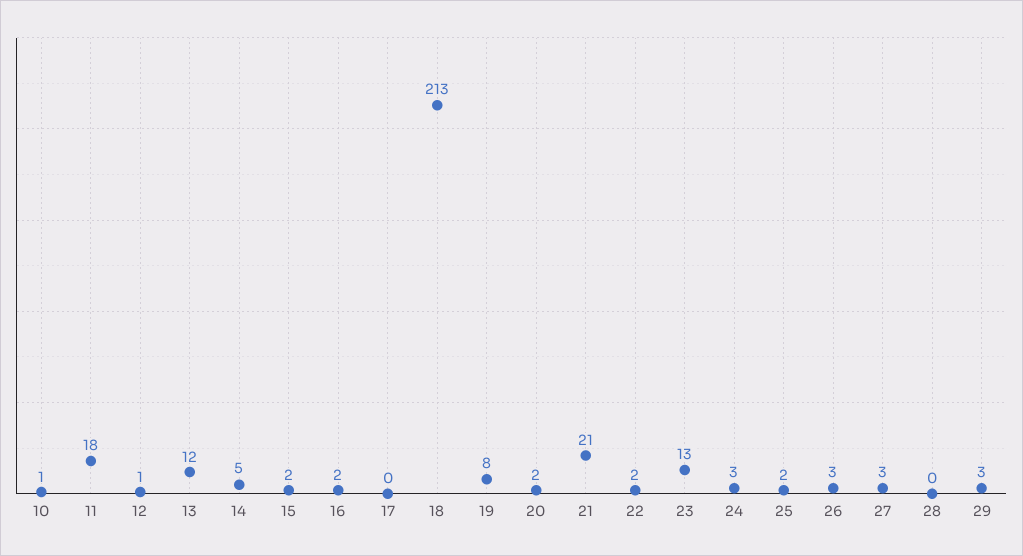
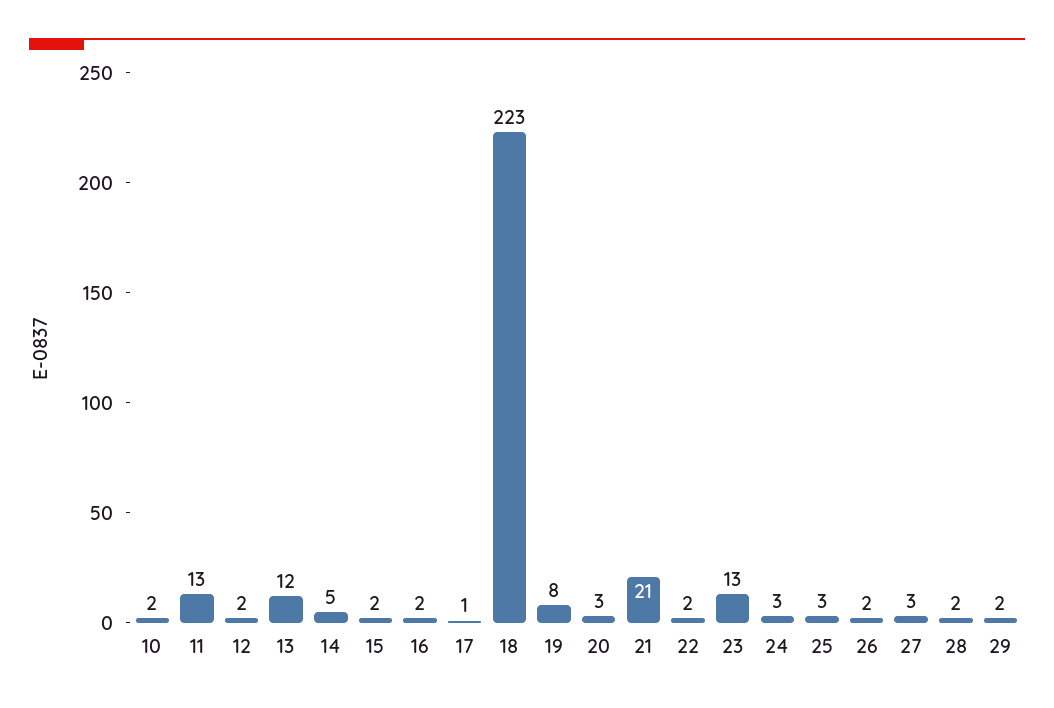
10: 1 -> 2
11: 18 -> 13
12: 1 -> 2
17: 0 -> 1
18: 213 -> 223
20: 2 -> 3
25: 2 -> 3
26: 3 -> 2
28: 0 -> 2
29: 3 -> 2

